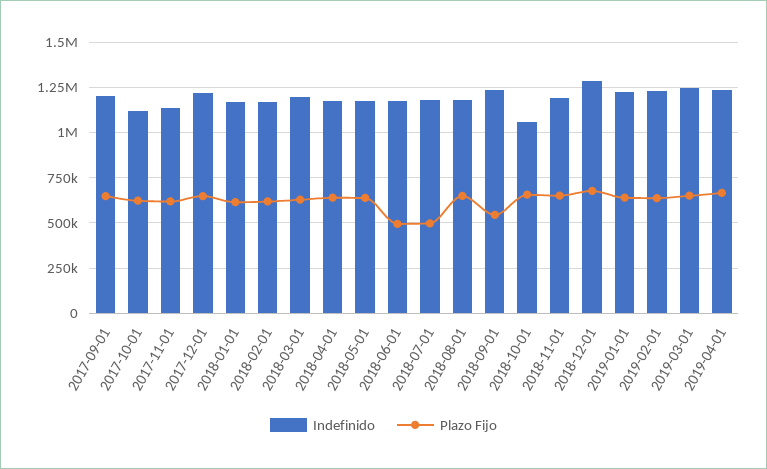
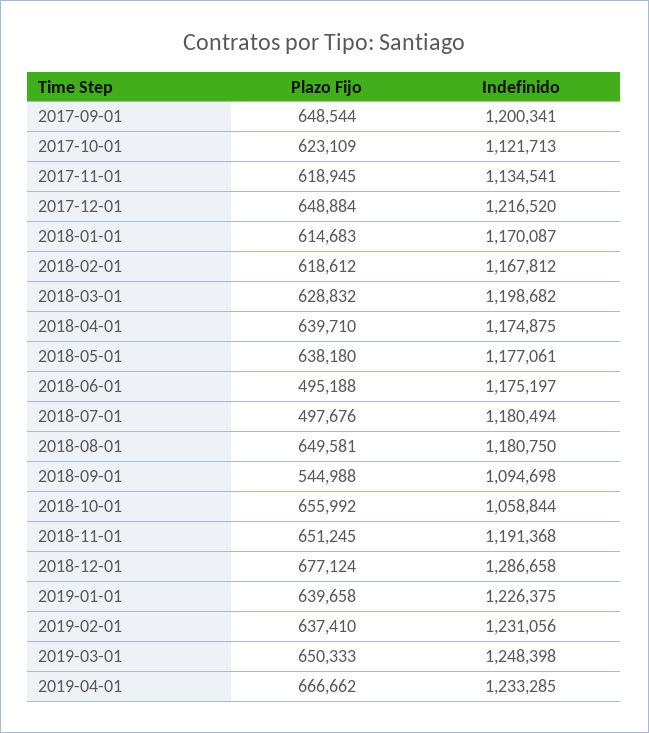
Indefinido, 2018-09-01: 1250000 -> 1094698

